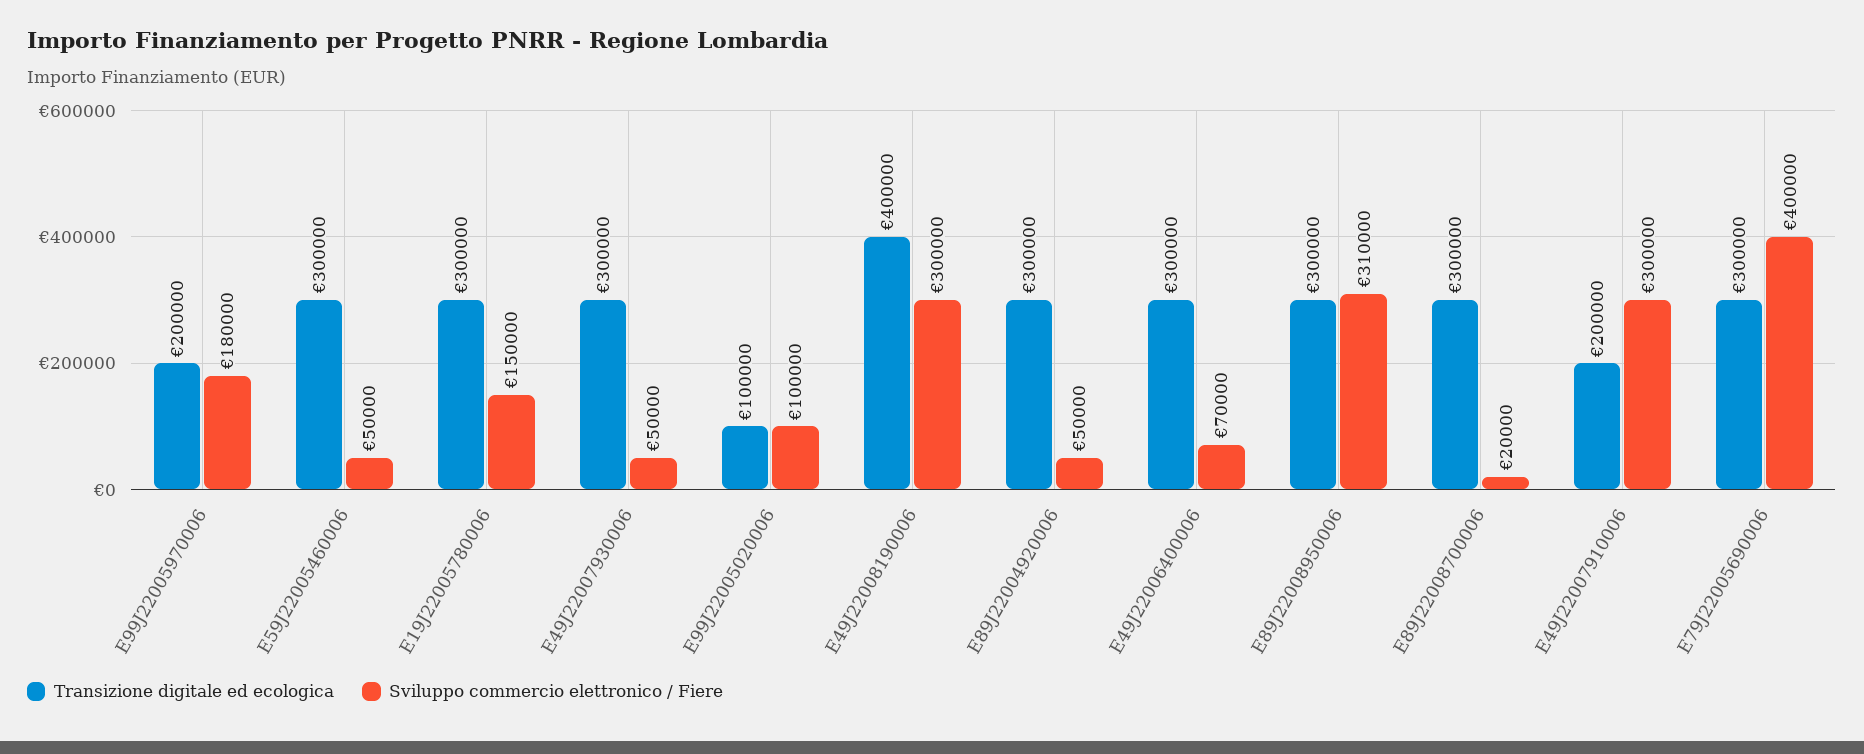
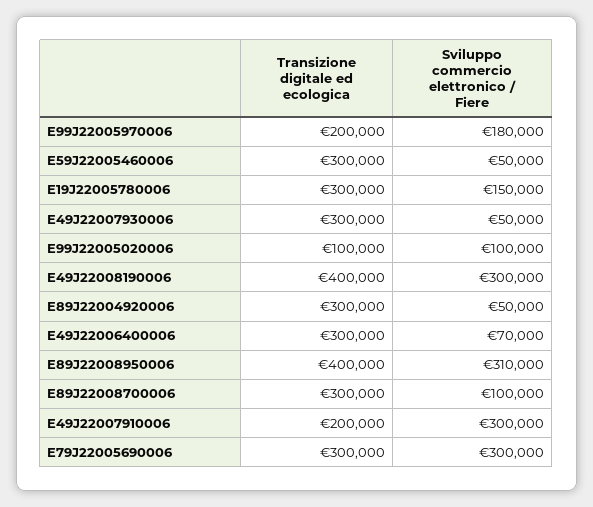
Transizione digitale ed ecologica, E89J22008950006: 300000 -> 400000
Sviluppo commercio elettronico / Fiere, E89J22008700006: 20000 -> 100000
Sviluppo commercio elettronico / Fiere, E79J22005690006: 400000 -> 300000

